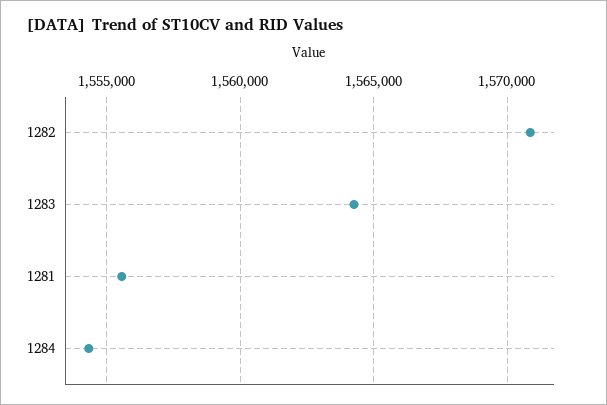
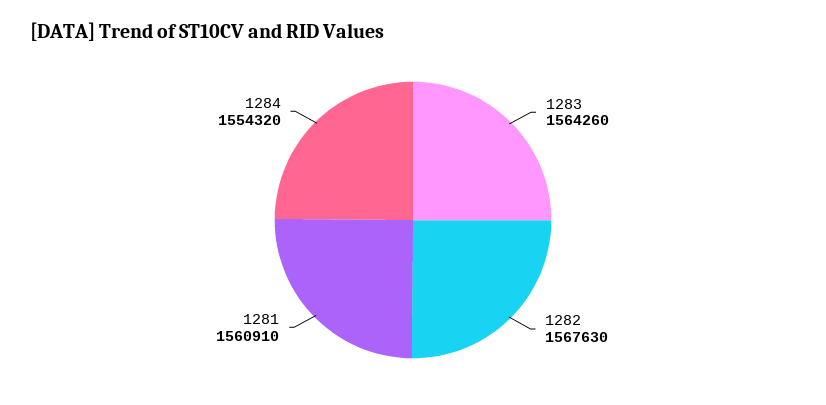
1282: 1571000 -> 1567630
1281: 1555500 -> 1560910

